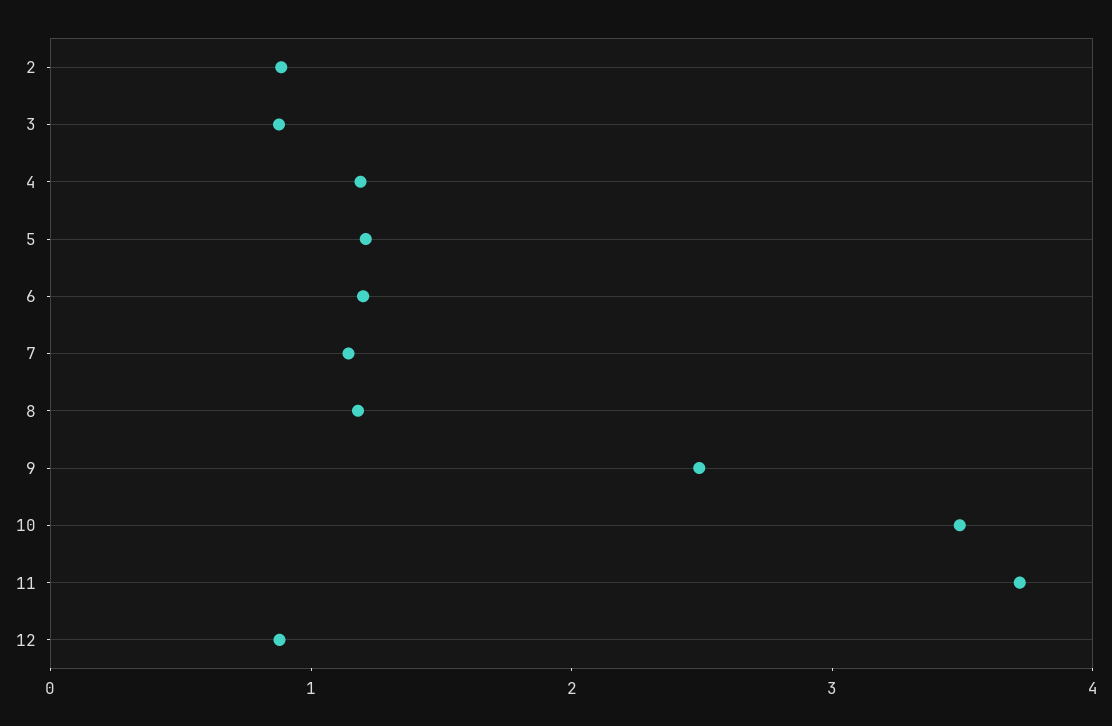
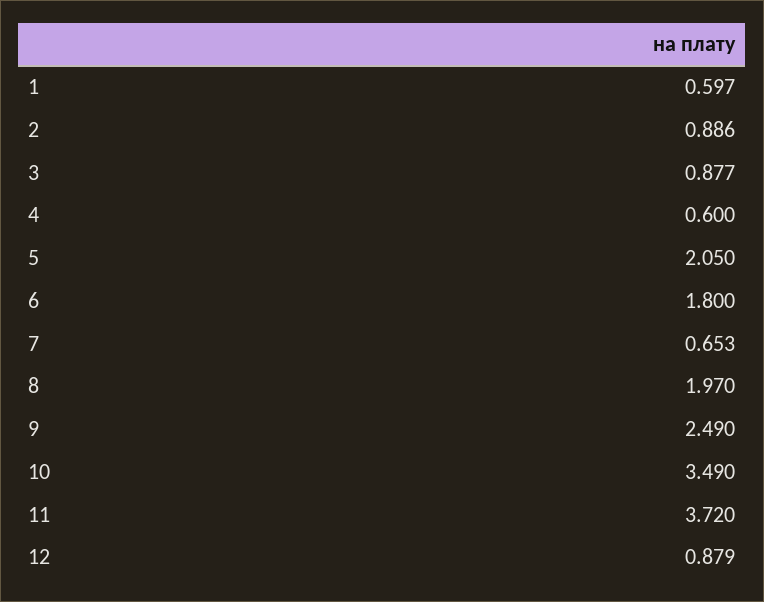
4: 1.2 -> 0.6
5: 1.2 -> 2.05
6: 1.2 -> 1.8
7: 1.2 -> 0.653
8: 1.2 -> 1.97
1: none -> 0.597

